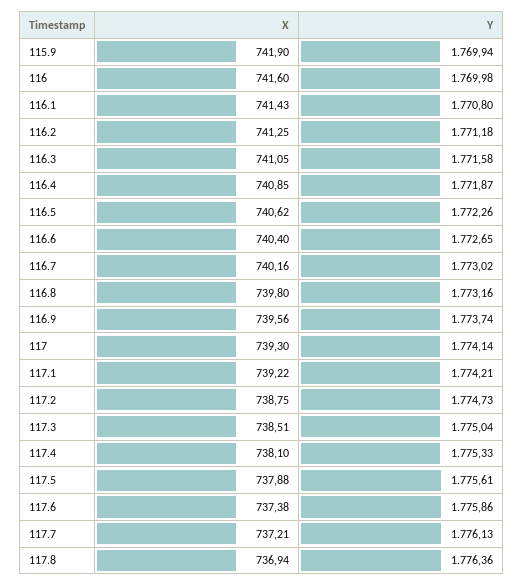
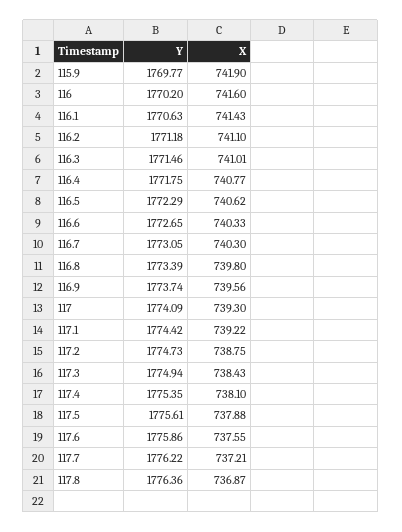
Y, 115.9: 1769.94 -> 1769.77
Y, 116: 1769.98 -> 1770.2
Y, 116.1: 1770.8 -> 1770.63
X, 116.2: 741.25 -> 741.1
X, 116.3: 741.05 -> 741.01
Y, 116.3: 1771.58 -> 1771.46
X, 116.4: 740.85 -> 740.77
Y, 116.4: 1771.87 -> 1771.75
Y, 116.5: 1772.26 -> 1772.29
X, 116.6: 740.4 -> 740.33
X, 116.7: 740.16 -> 740.3
Y, 116.7: 1773.02 -> 1773.05
Y, 116.8: 1773.16 -> 1773.39
Y, 117: 1774.14 -> 1774.09
Y, 117.1: 1774.21 -> 1774.42
X, 117.3: 738.51 -> 738.43
Y, 117.3: 1775.04 -> 1774.94
Y, 117.4: 1775.33 -> 1775.35
X, 117.6: 737.38 -> 737.55
Y, 117.7: 1776.13 -> 1776.22
X, 117.8: 736.94 -> 736.87

